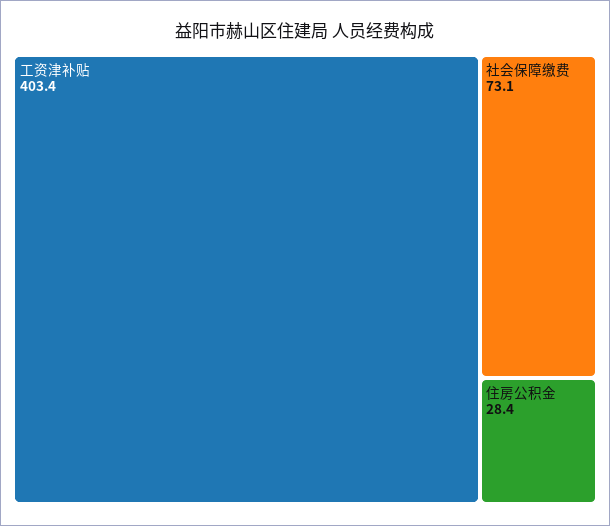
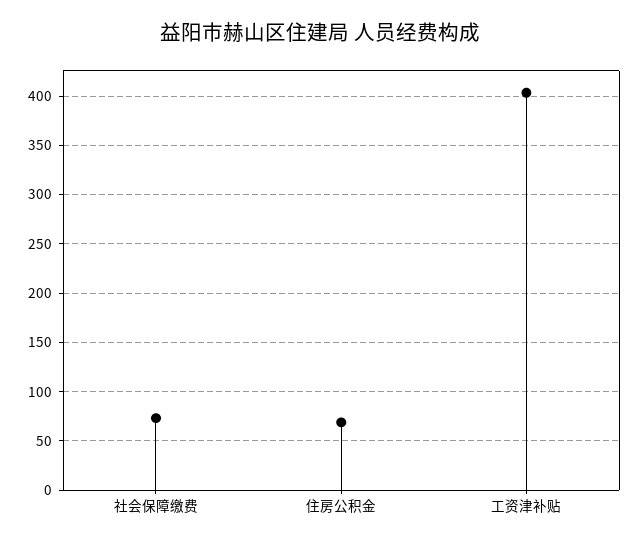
住房公积金: 28.4 -> 70

